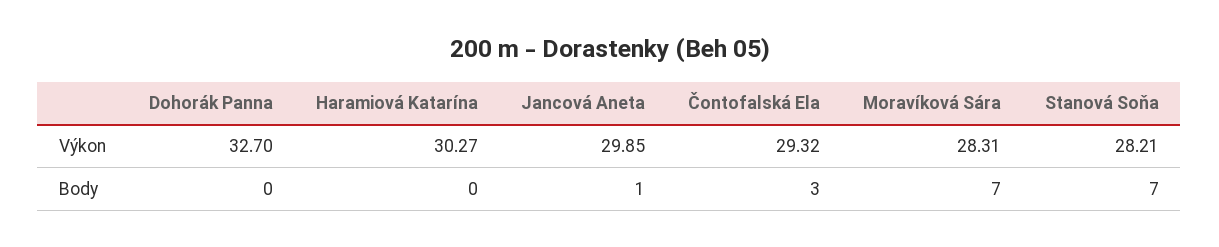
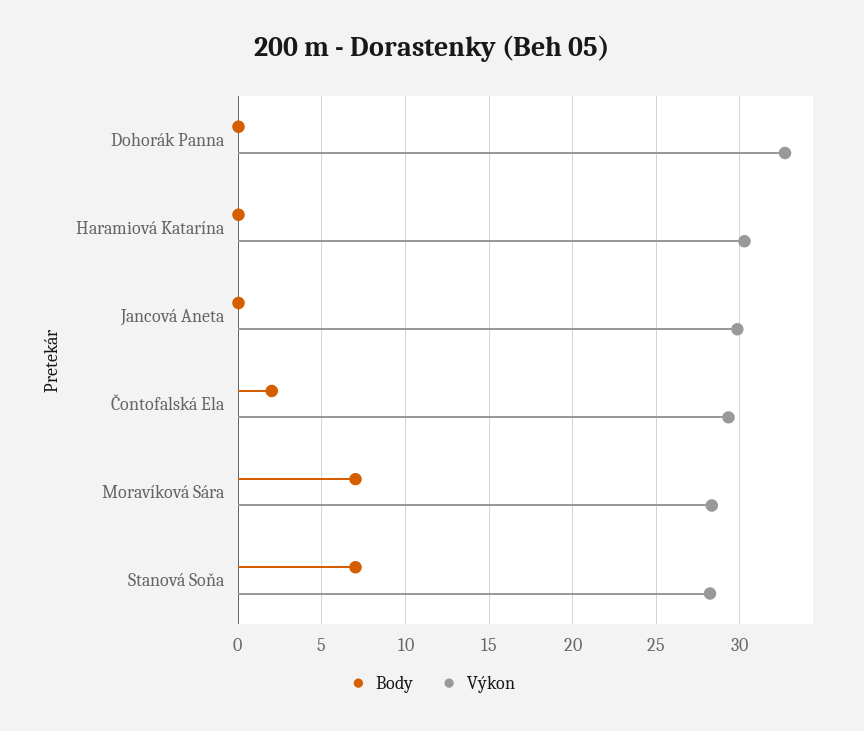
Body, Jancová Aneta: 1 -> 0
Body, Čontofalská Ela: 3 -> 2

